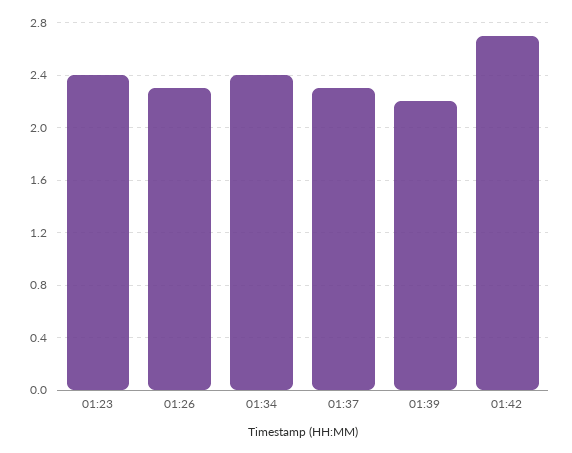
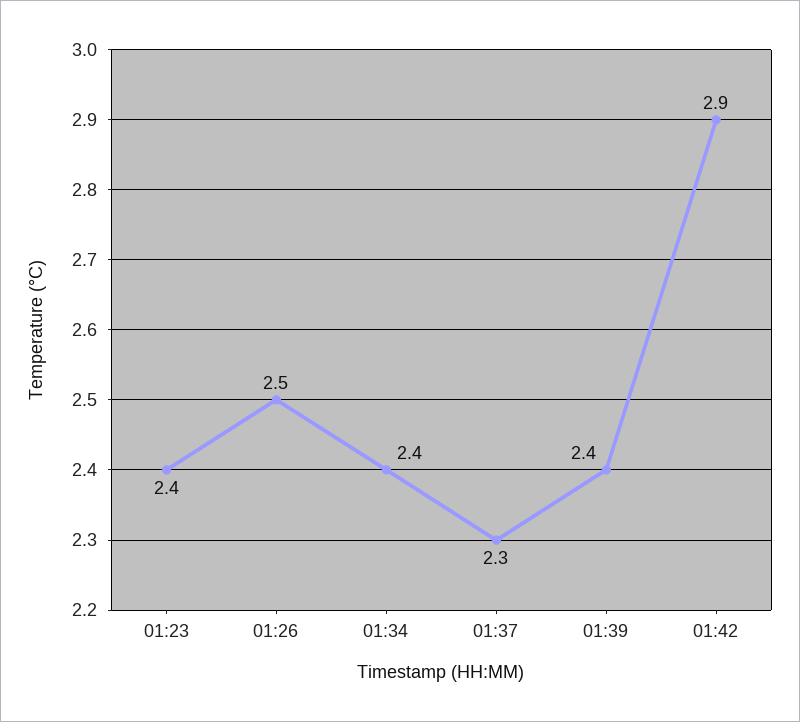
01:26: 2.3 -> 2.5
01:39: 2.2 -> 2.4
01:42: 2.7 -> 2.9

